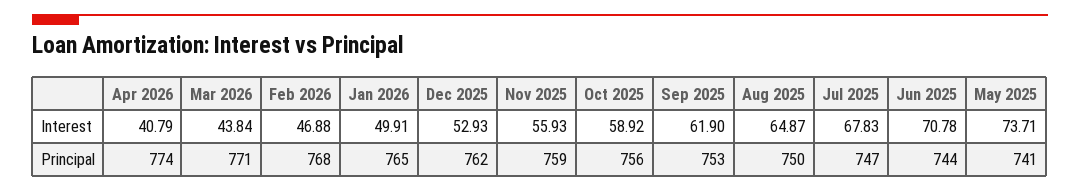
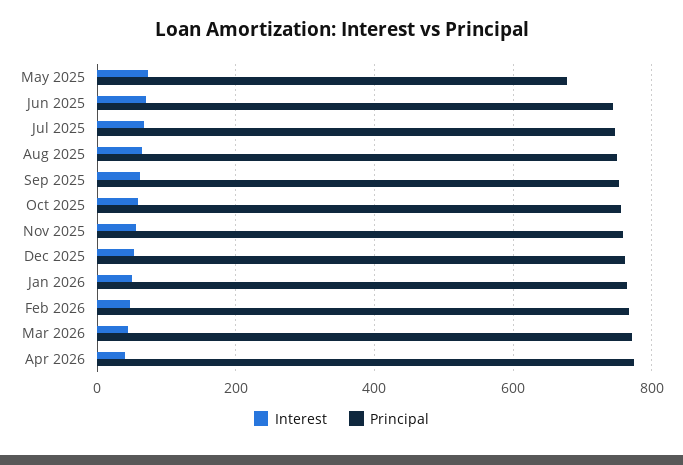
Principal, May 2025: 741 -> 680

